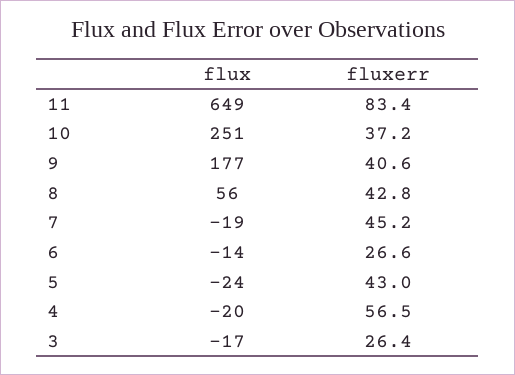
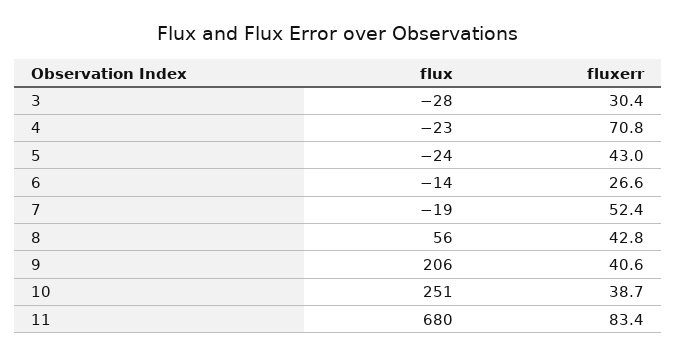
flux, 11: 649 -> 680
fluxerr, 10: 37.2 -> 38.7
flux, 9: 177 -> 206
fluxerr, 7: 45.2 -> 52.4
flux, 4: -20 -> -23
fluxerr, 4: 56.5 -> 70.8
flux, 3: -17 -> -28
fluxerr, 3: 26.4 -> 30.4

